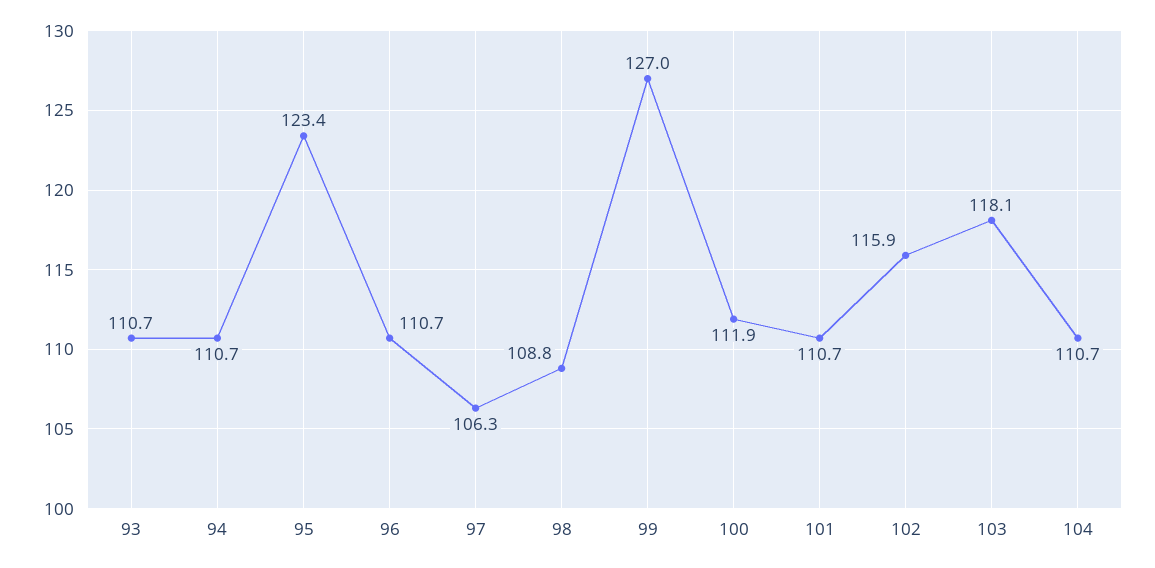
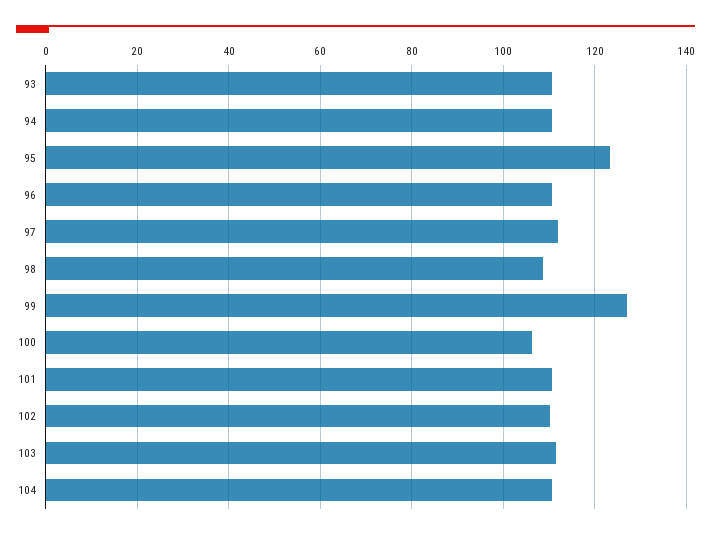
97: 106.3 -> 112
100: 111.9 -> 106
102: 115.9 -> 110
103: 118.1 -> 112

